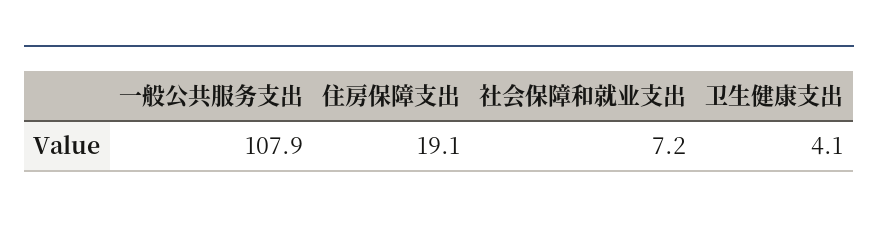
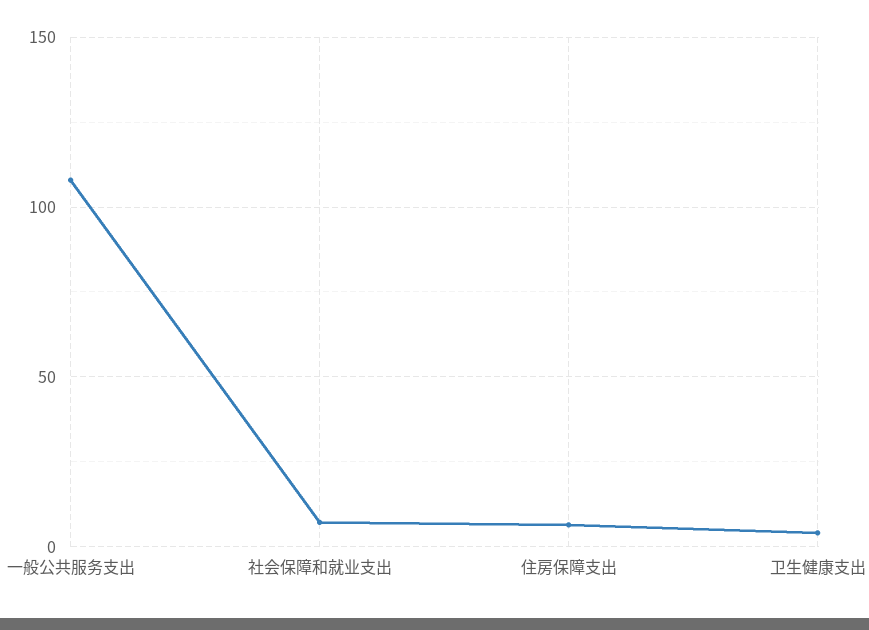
住房保障支出: 19.1 -> 5

